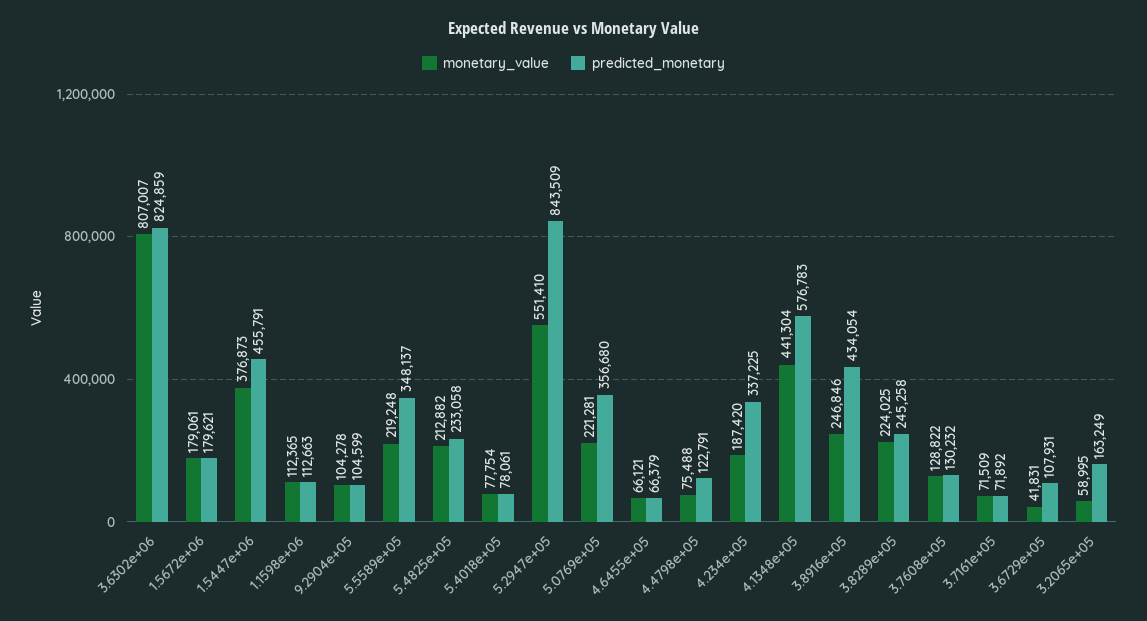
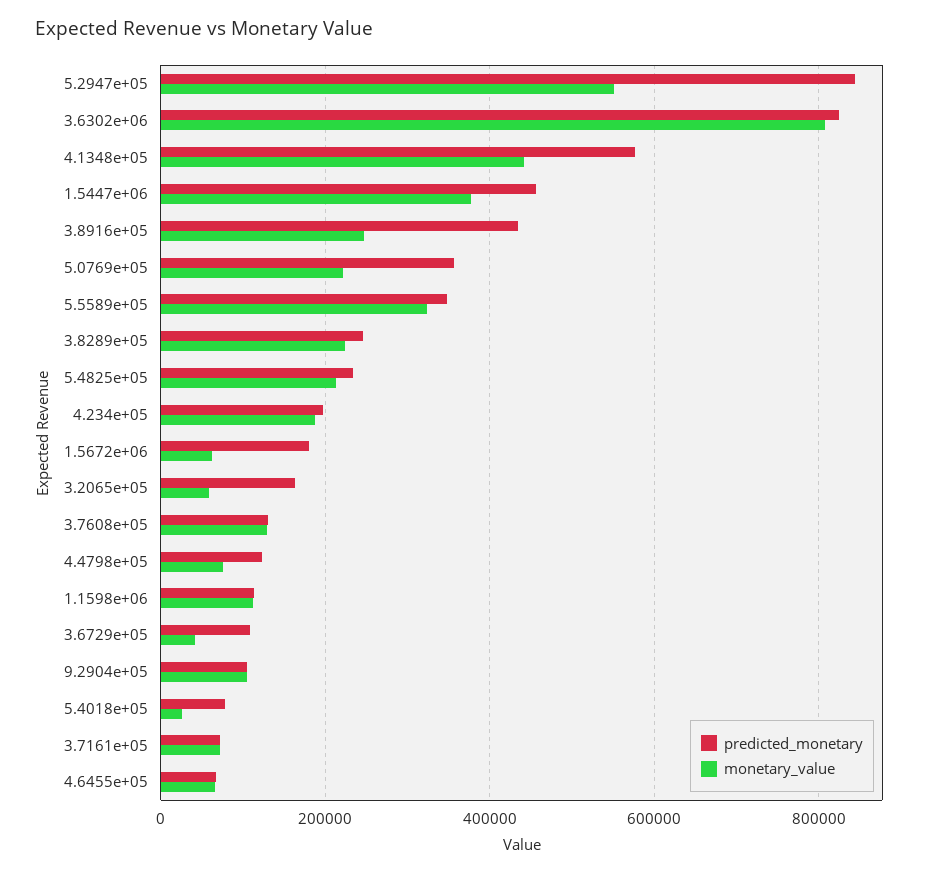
monetary_value, 1.5672e+06: 179061 -> 60000
monetary_value, 5.5589e+05: 219248 -> 320000
monetary_value, 5.4018e+05: 77754 -> 20000
predicted_monetary, 4.234e+05: 337225 -> 200000

